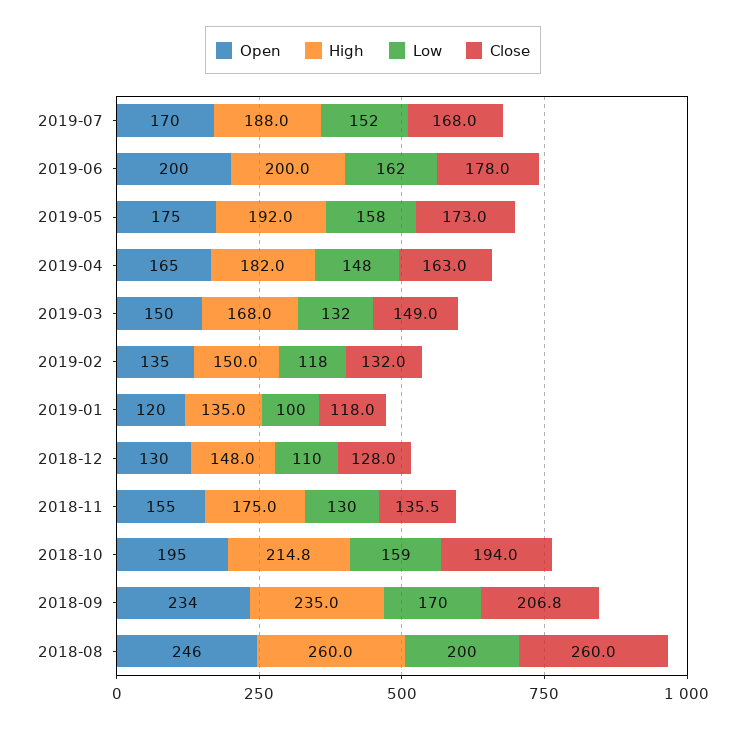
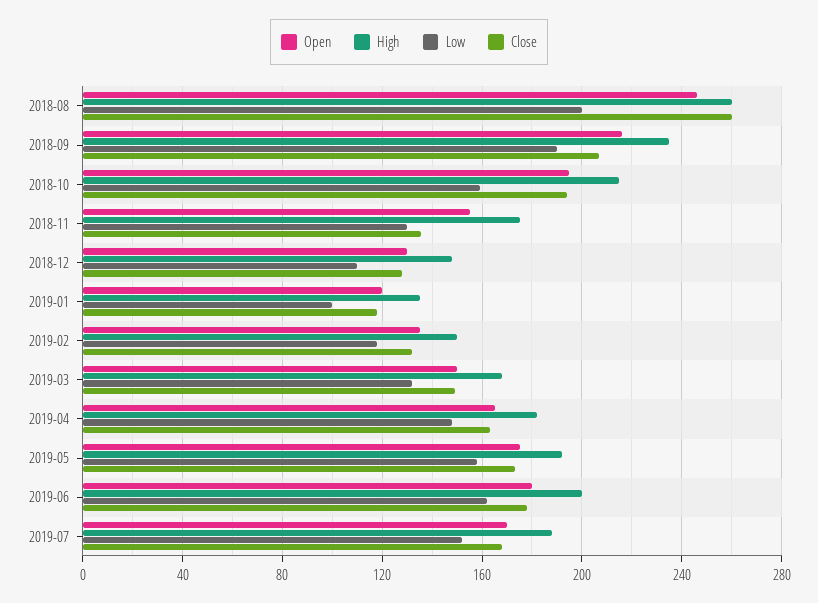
Open, 2019-06: 200 -> 180
Open, 2018-09: 234 -> 215
Low, 2018-09: 170 -> 190

